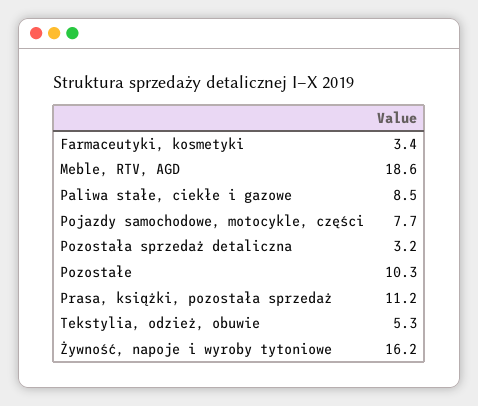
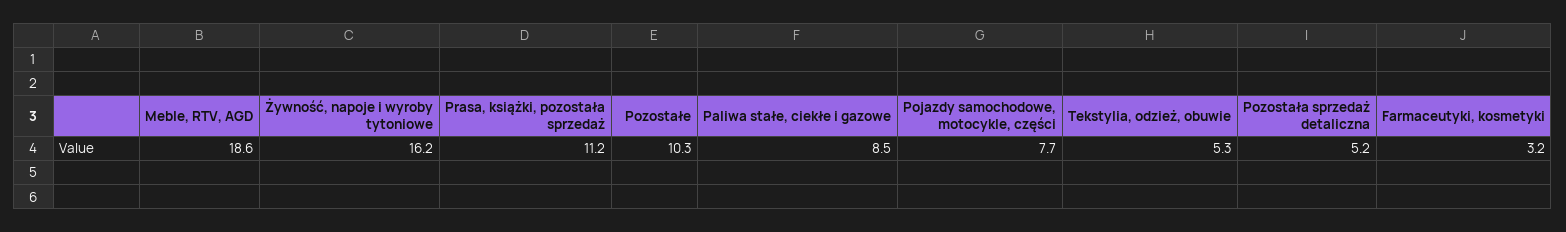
Farmaceutyki, kosmetyki: 3.4 -> 3.2
Pozostała sprzedaż detaliczna: 3.2 -> 5.2

